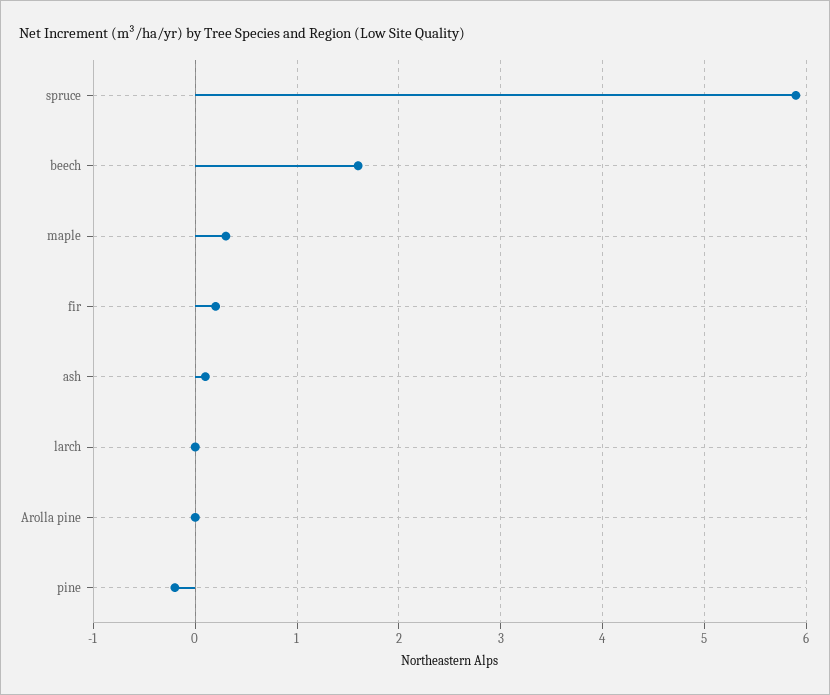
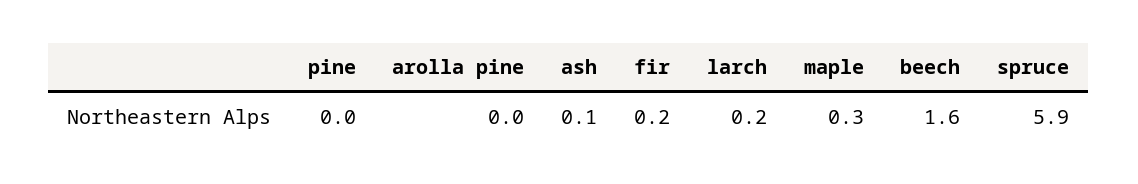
larch: 0 -> 0.2
pine: -0.2 -> 0

